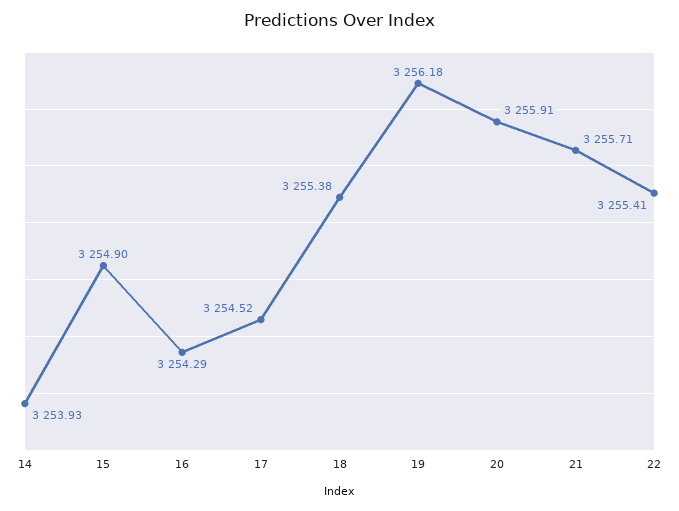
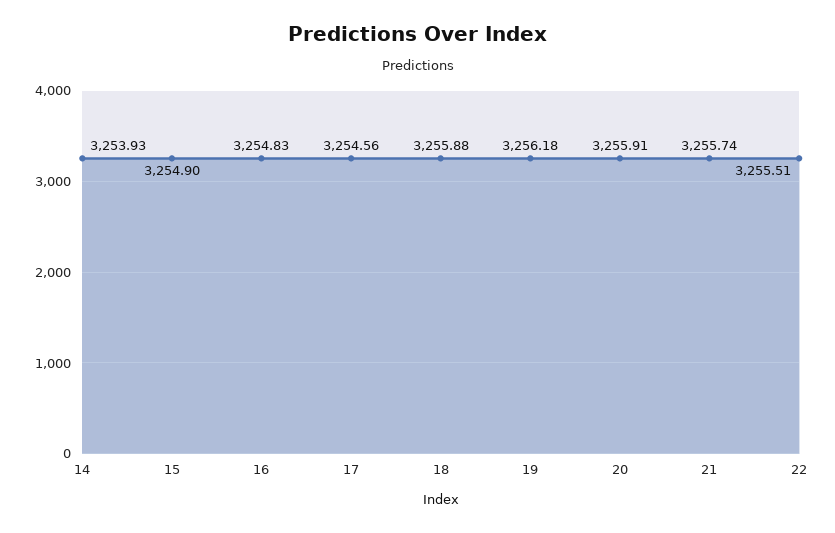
16: 3254.29 -> 3254.83
17: 3254.52 -> 3254.56
18: 3255.38 -> 3255.88
21: 3255.71 -> 3255.74
22: 3255.41 -> 3255.51

